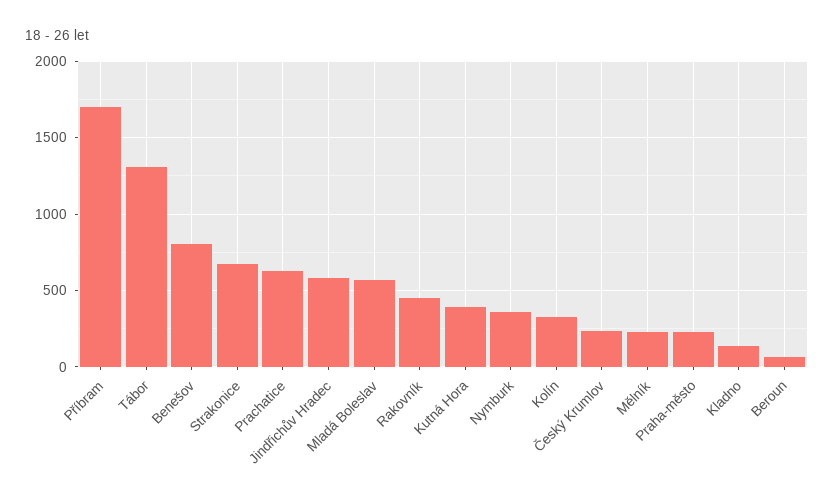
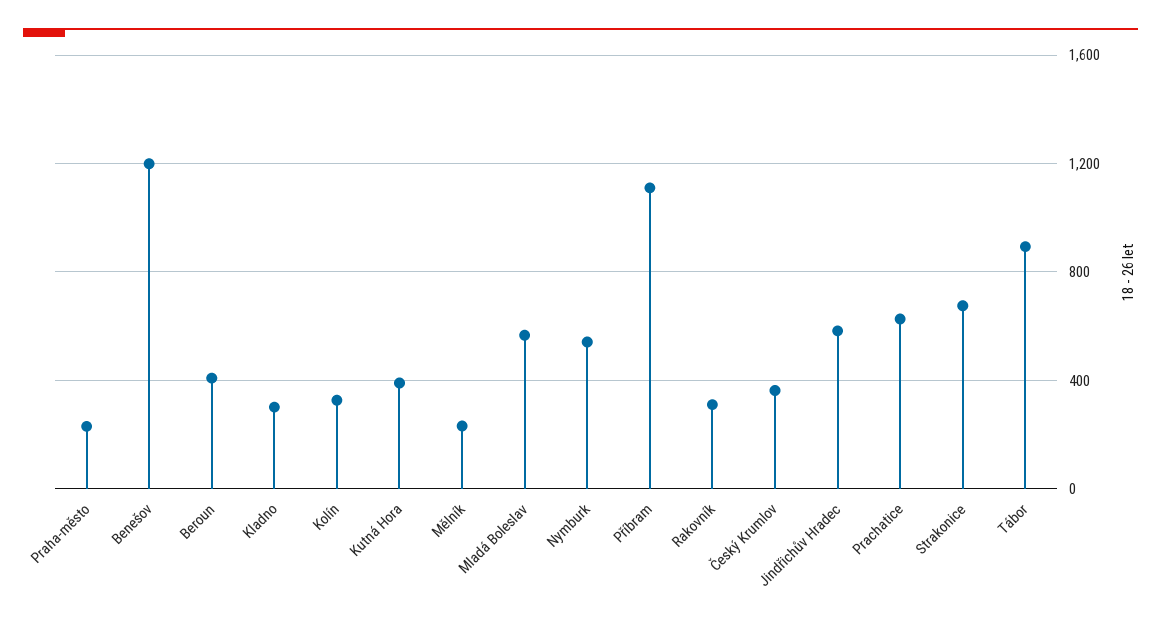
Příbram: 1700 -> 1100
Tábor: 1300 -> 900
Benešov: 800 -> 1200
Rakovník: 450 -> 300
Nymburk: 350 -> 550
Český Krumlov: 250 -> 350
Kladno: 150 -> 300
Beroun: 50 -> 400

